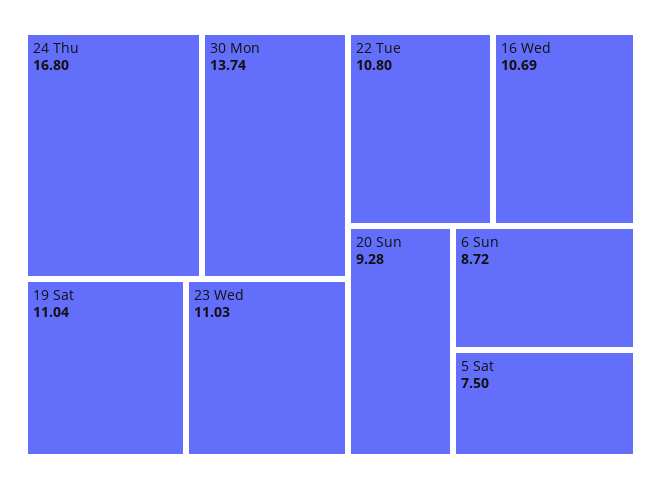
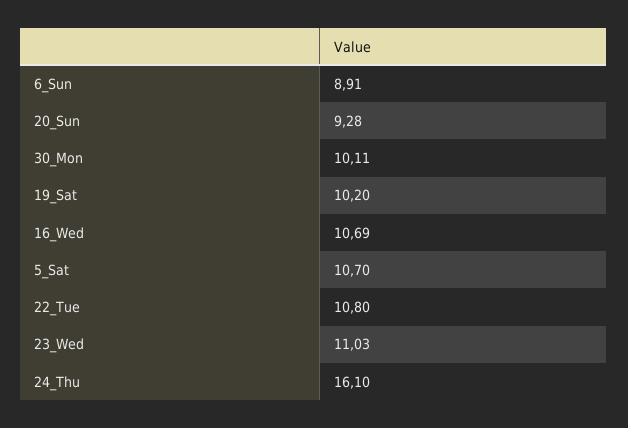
24 Thu: 16.8 -> 16.1
30 Mon: 13.74 -> 10.11
19 Sat: 11.04 -> 10.2
6 Sun: 8.72 -> 8.91
5 Sat: 7.5 -> 10.7

